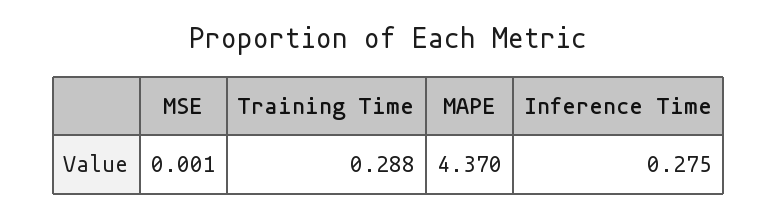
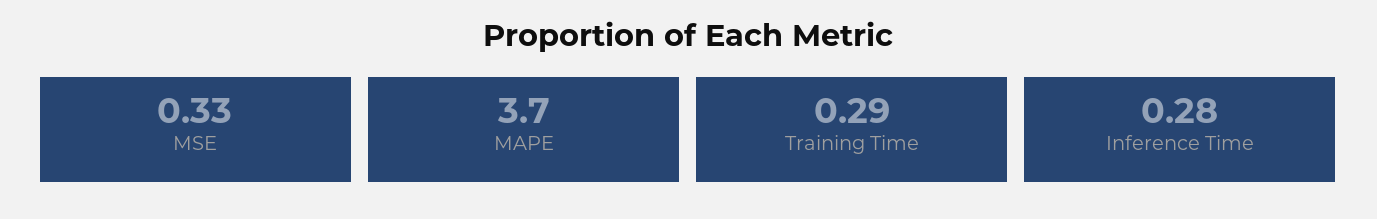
MSE: 0.001 -> 0.33
MAPE: 4.37 -> 3.7

